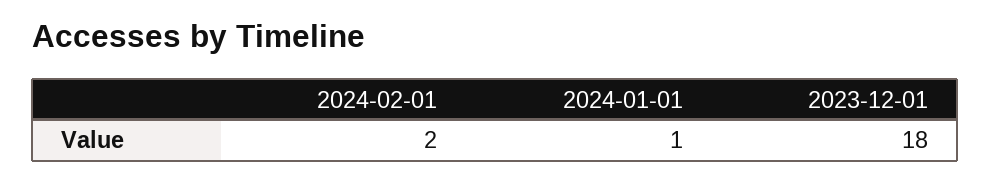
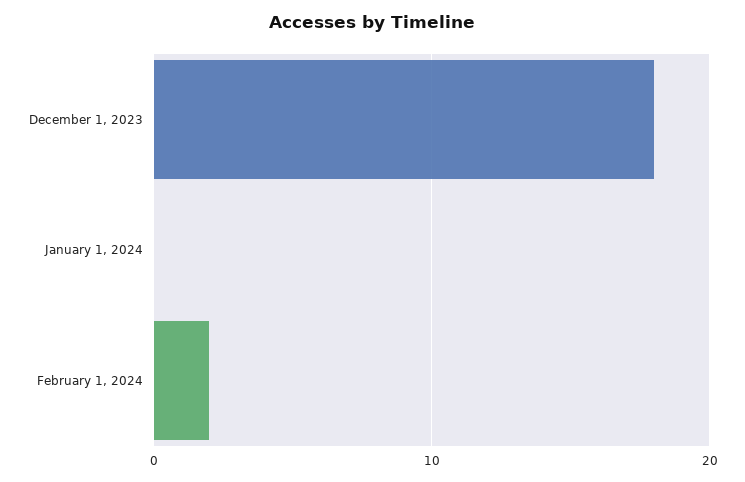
2024-01-01: 1 -> 0

